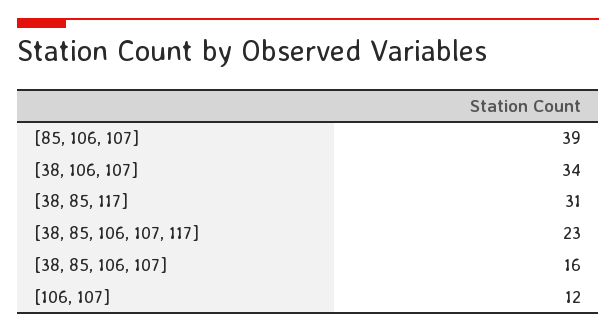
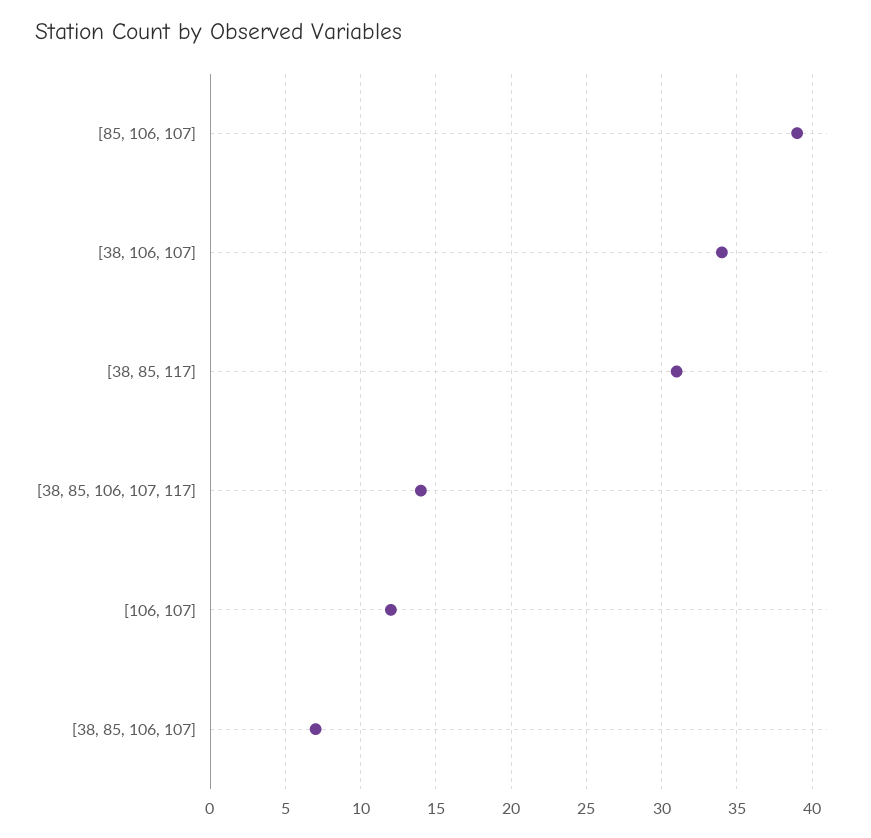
[38, 85, 106, 107, 117]: 23 -> 14
[38, 85, 106, 107]: 16 -> 7

